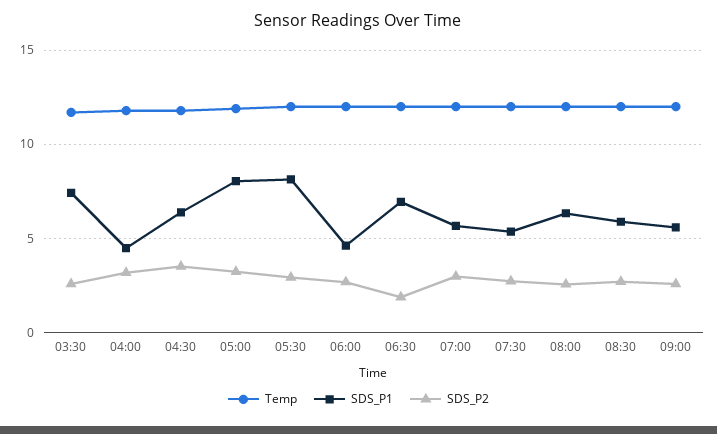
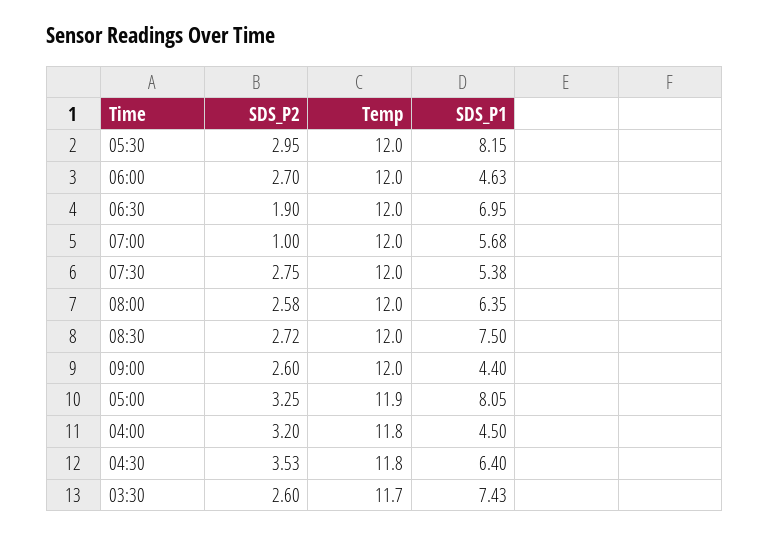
SDS_P2, 07:00: 3 -> 1
SDS_P1, 08:30: 6 -> 7.5
SDS_P1, 09:00: 5.5 -> 4.4

